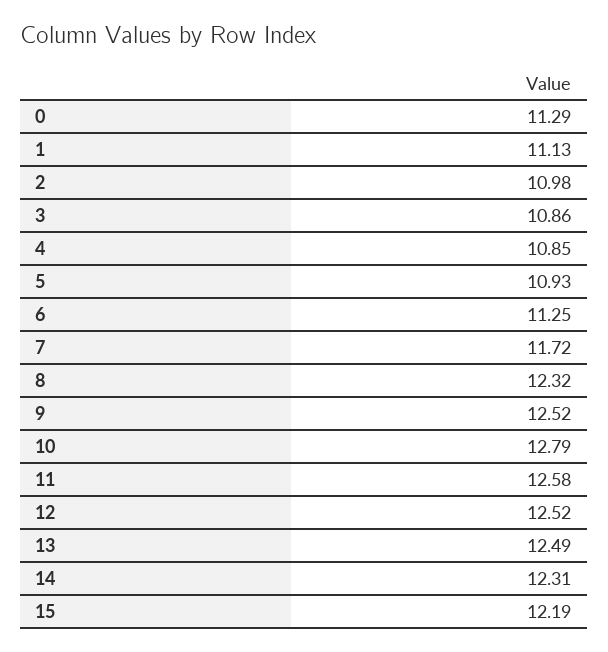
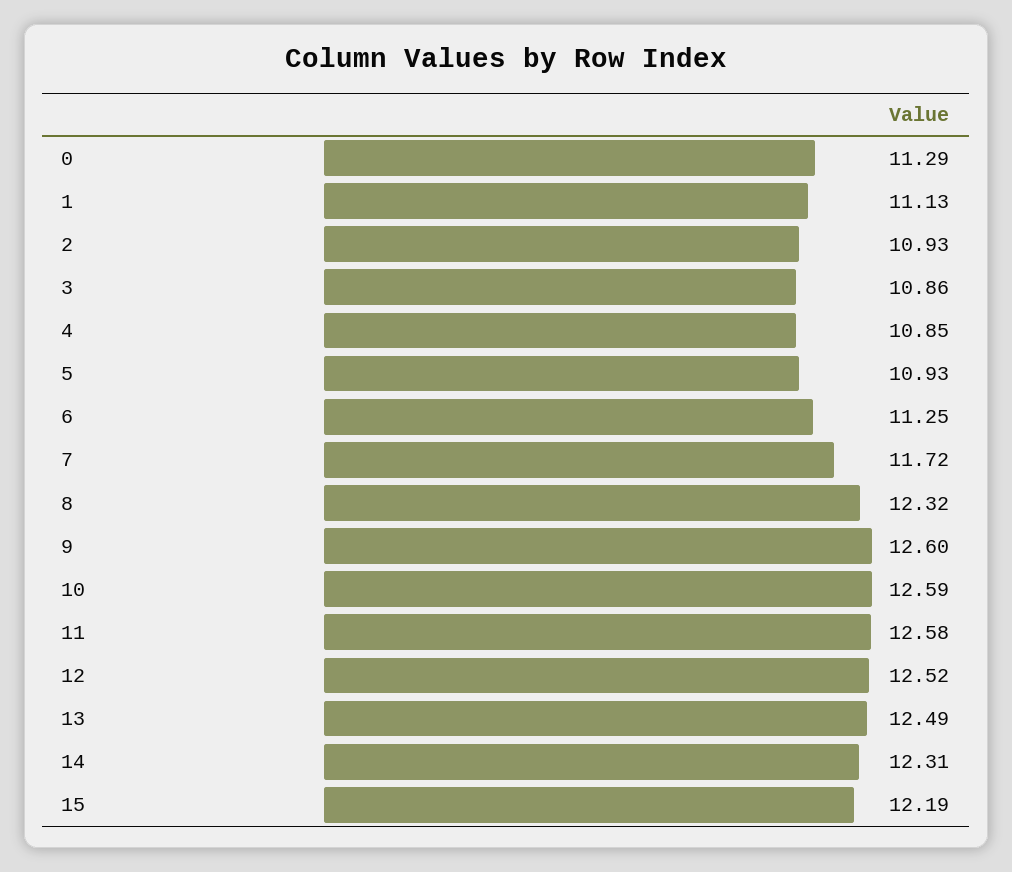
2: 10.98 -> 10.93
9: 12.52 -> 12.6
10: 12.79 -> 12.59

